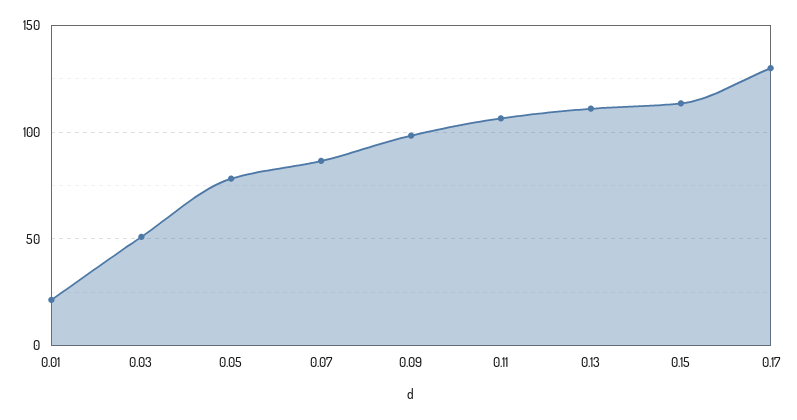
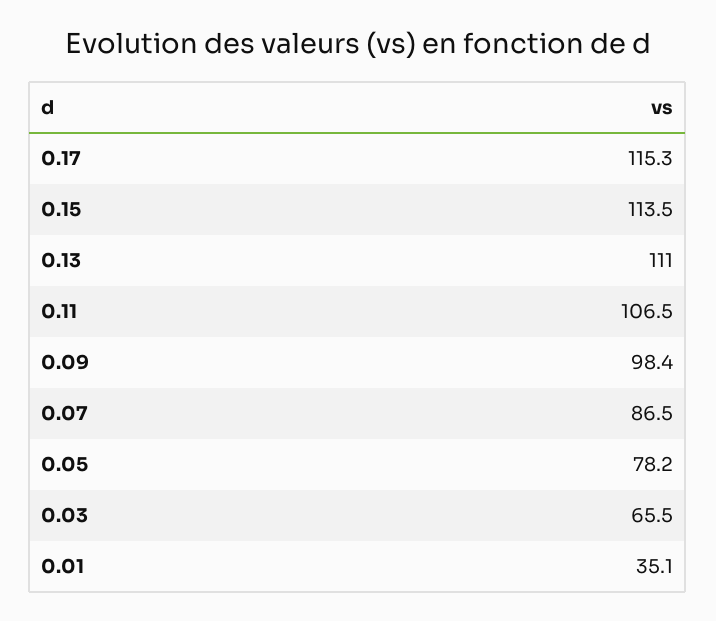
0.01: 20 -> 35.1
0.03: 50 -> 65.5
0.17: 130 -> 115.3

